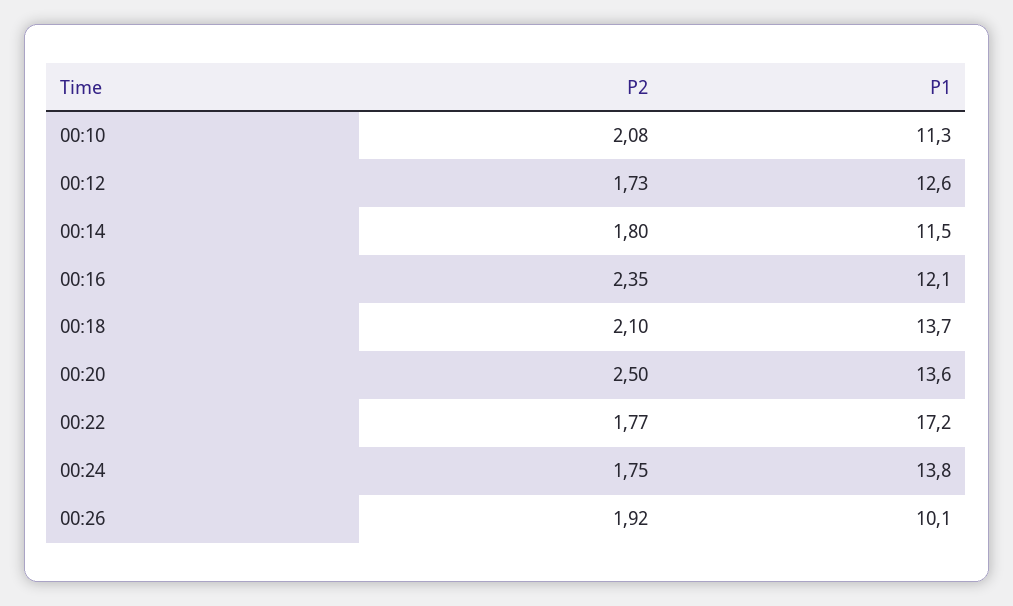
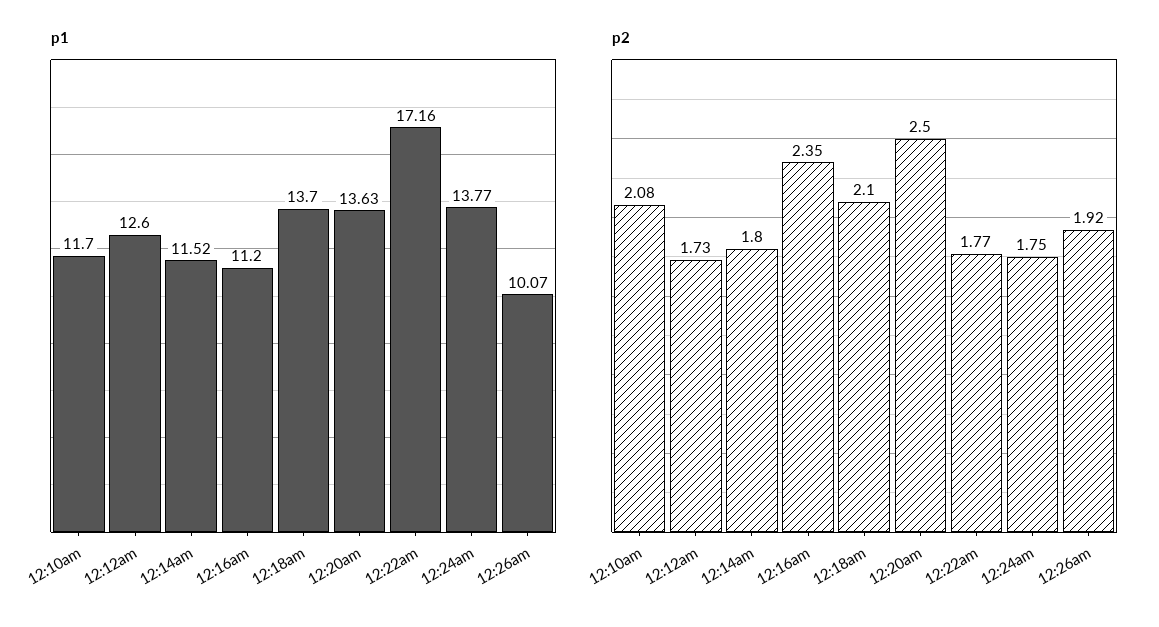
P1, 00:10: 11.3 -> 11.7
P1, 00:16: 12.1 -> 11.2

